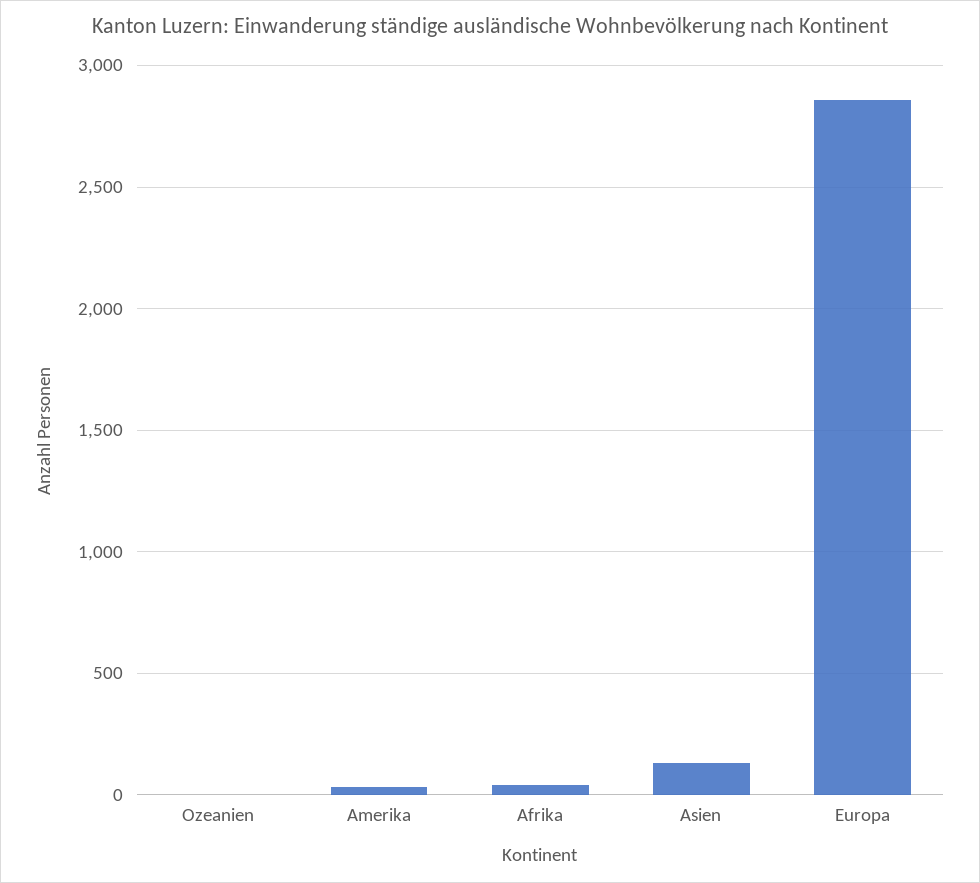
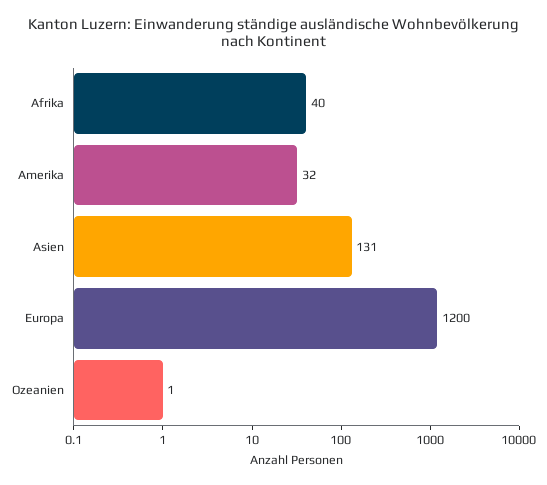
Europa: 2850 -> 1200

